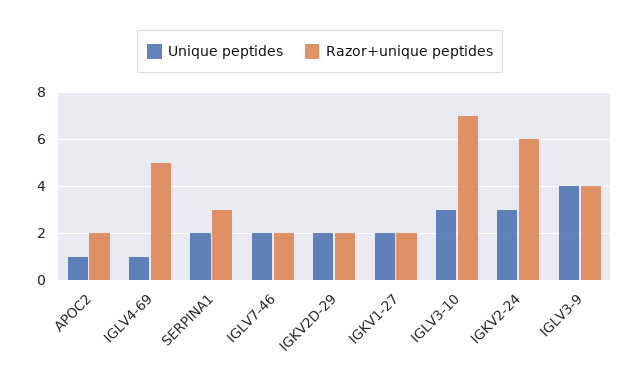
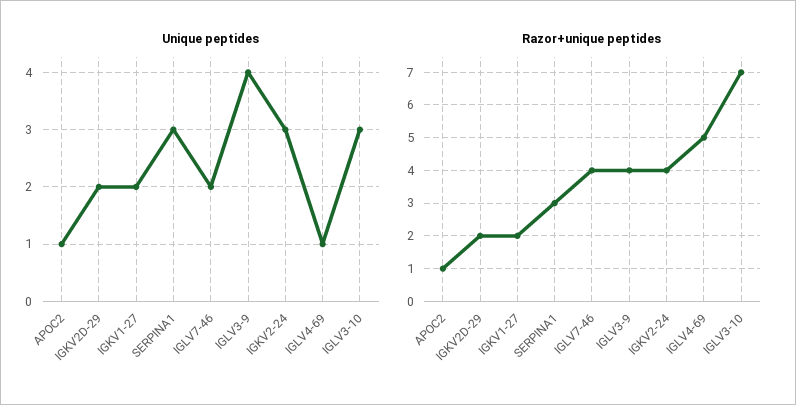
Razor+unique peptides, APOC2: 2 -> 1
Unique peptides, SERPINA1: 2 -> 3
Razor+unique peptides, IGLV7-46: 2 -> 4
Razor+unique peptides, IGKV2-24: 6 -> 4

